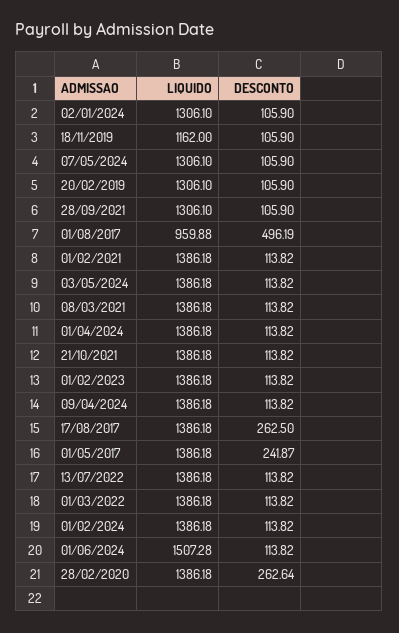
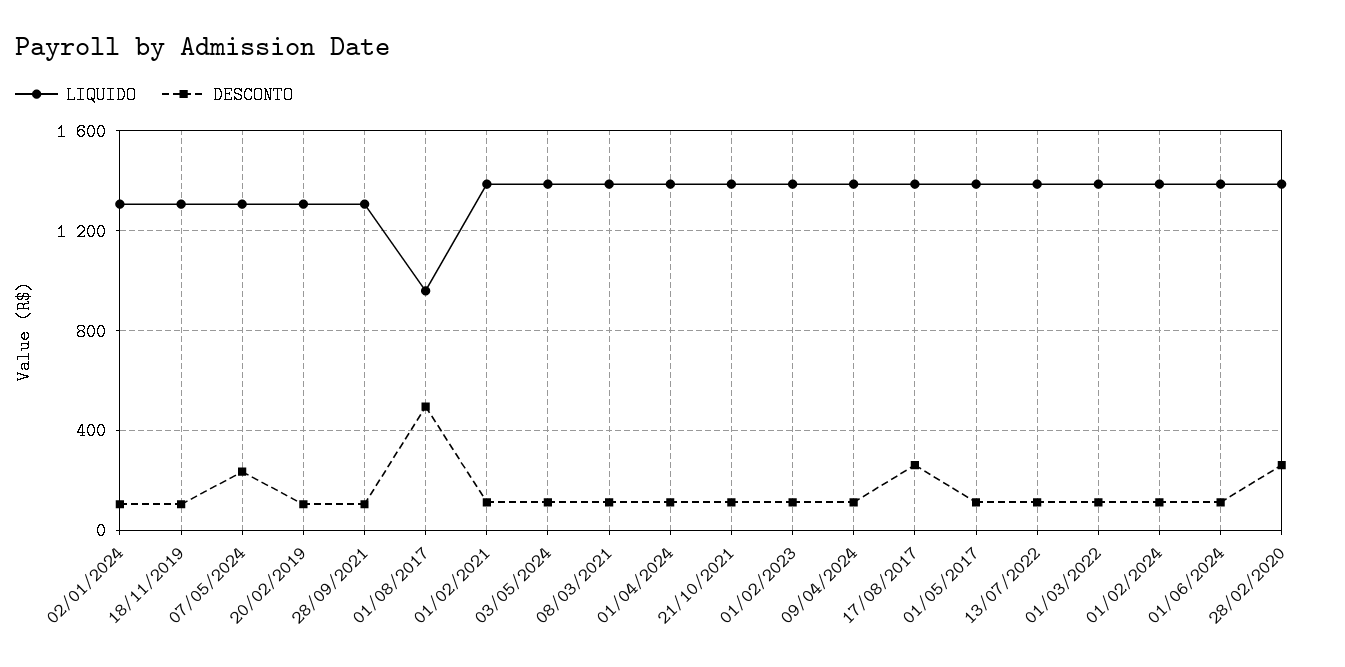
LIQUIDO, 18/11/2019: 1162 -> 1300
DESCONTO, 07/05/2024: 105.9 -> 250
DESCONTO, 01/05/2017: 241.87 -> 100
LIQUIDO, 01/06/2024: 1507.28 -> 1400

